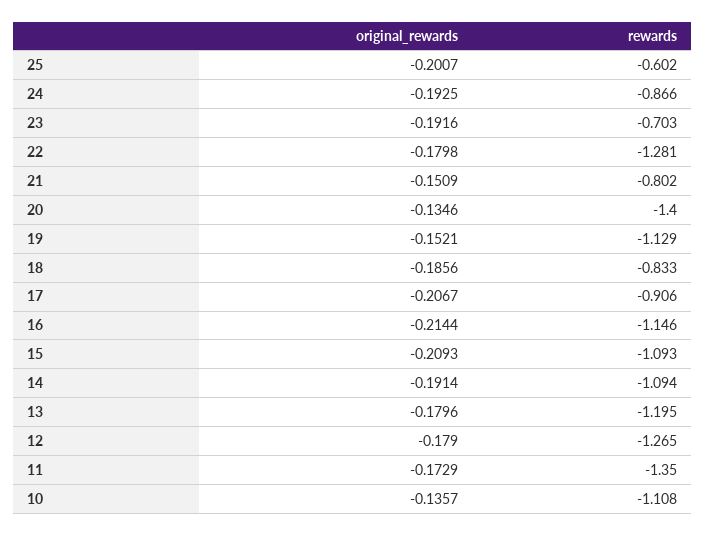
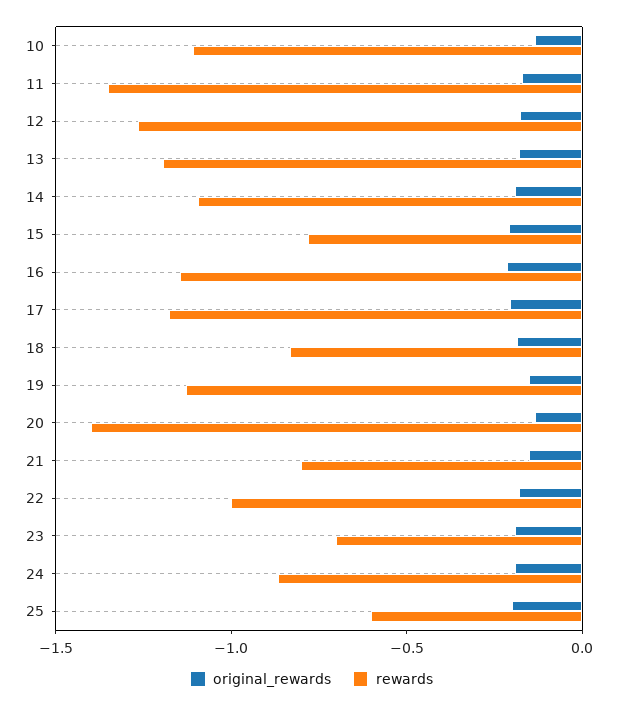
rewards, 22: -1.281 -> -1
rewards, 17: -0.906 -> -1.2
rewards, 15: -1.093 -> -0.8

